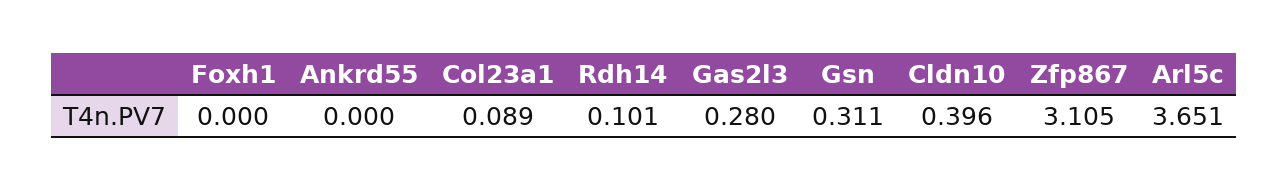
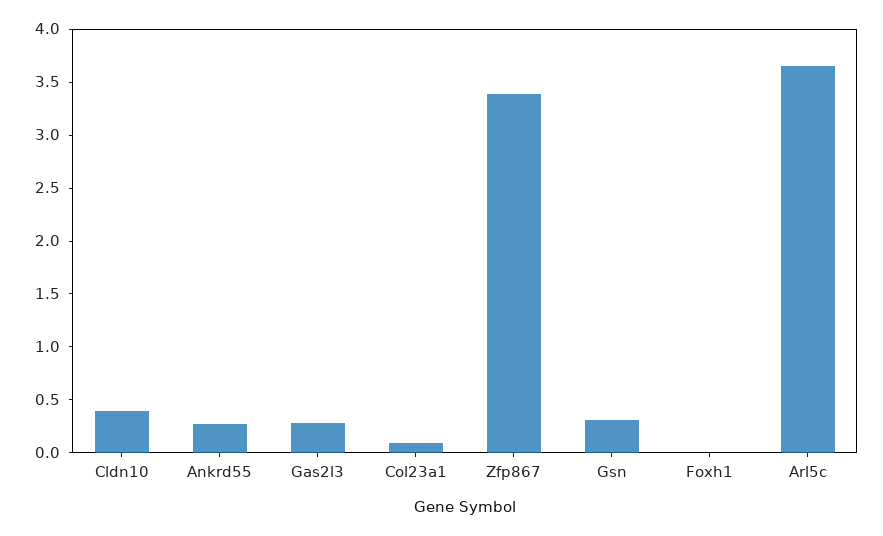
Ankrd55: 0 -> 0.3
Rdh14: 0.101 -> none
Zfp867: 3.105 -> 3.4

